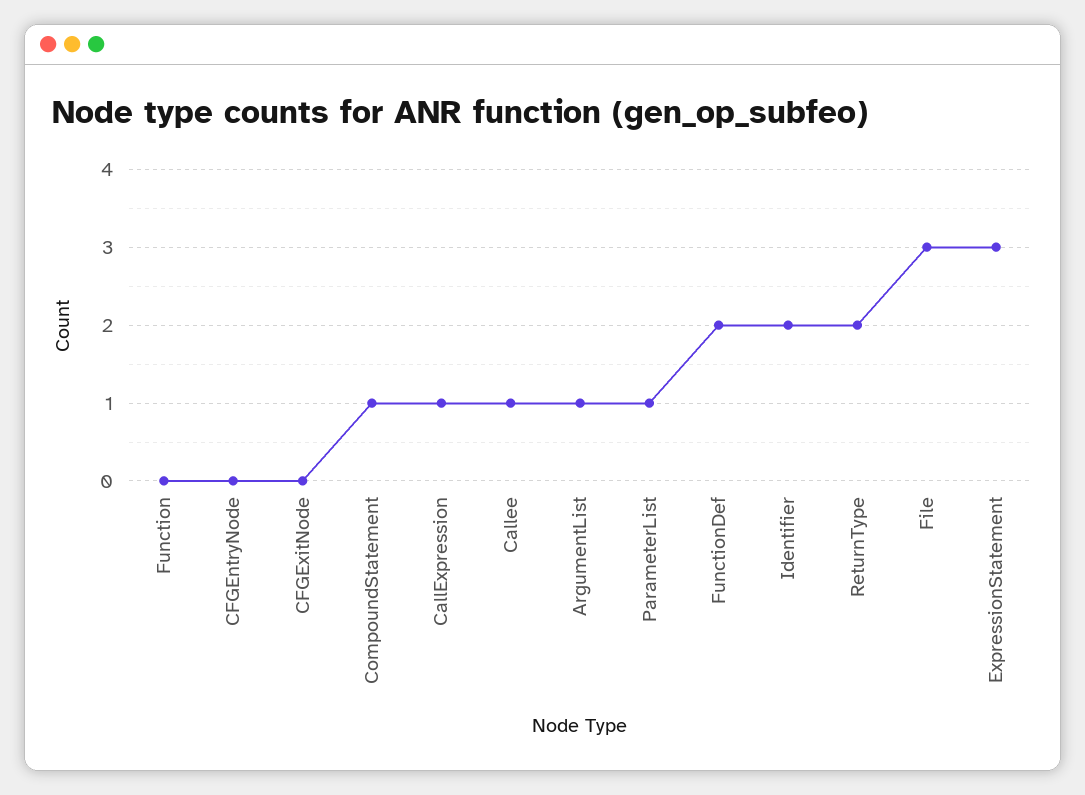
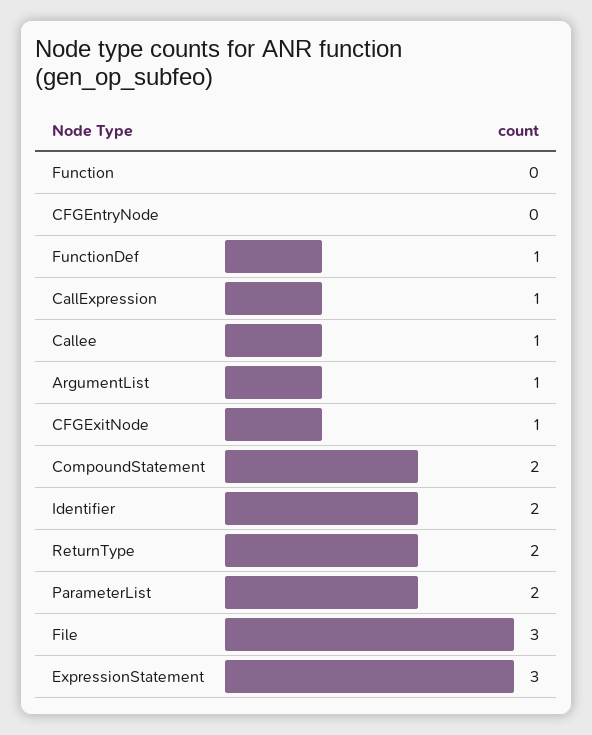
CFGExitNode: 0 -> 1
CompoundStatement: 1 -> 2
ParameterList: 1 -> 2
FunctionDef: 2 -> 1

